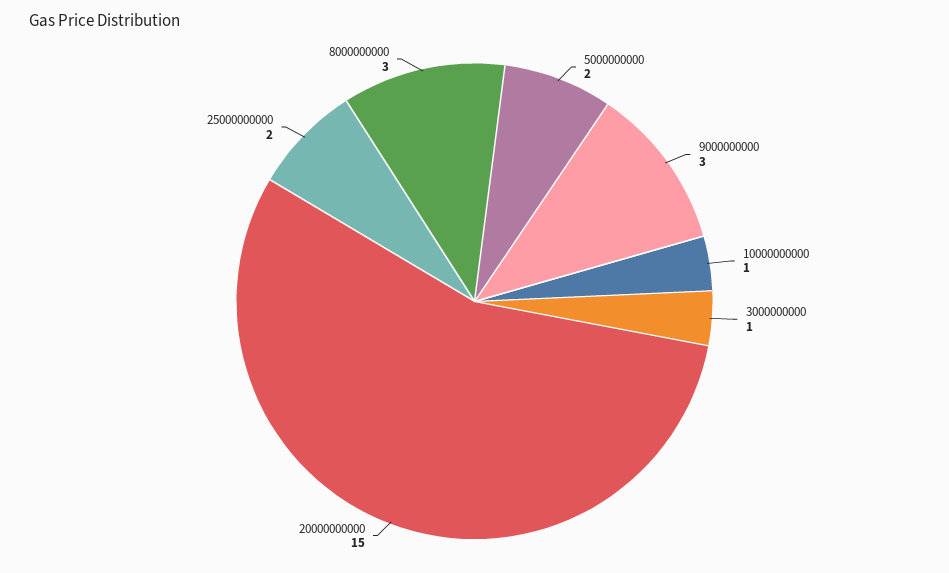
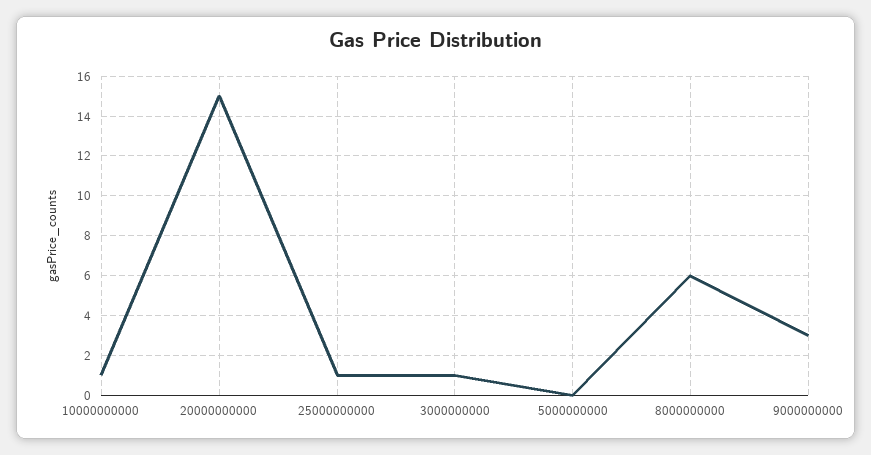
5000000000: 2 -> 0
25000000000: 2 -> 1
8000000000: 3 -> 6

